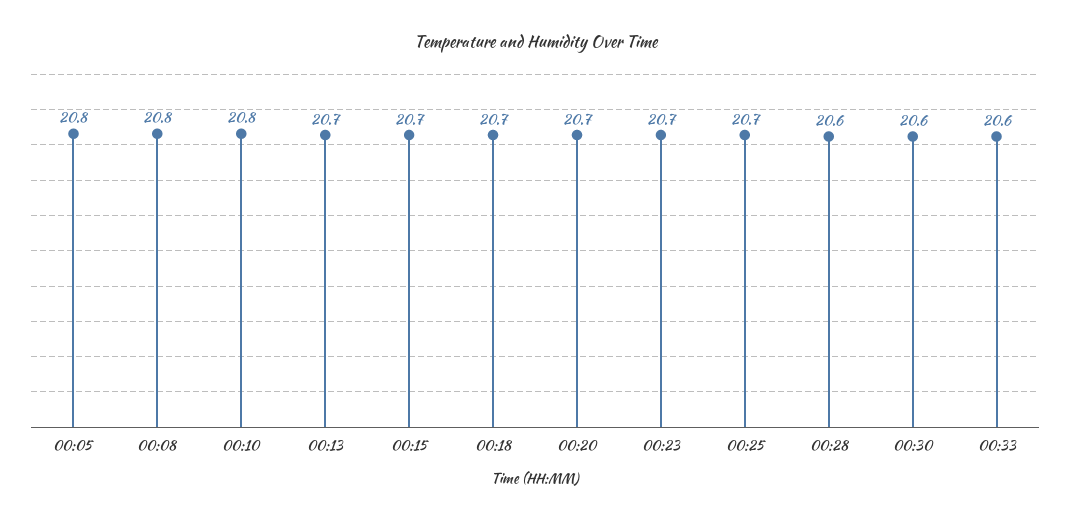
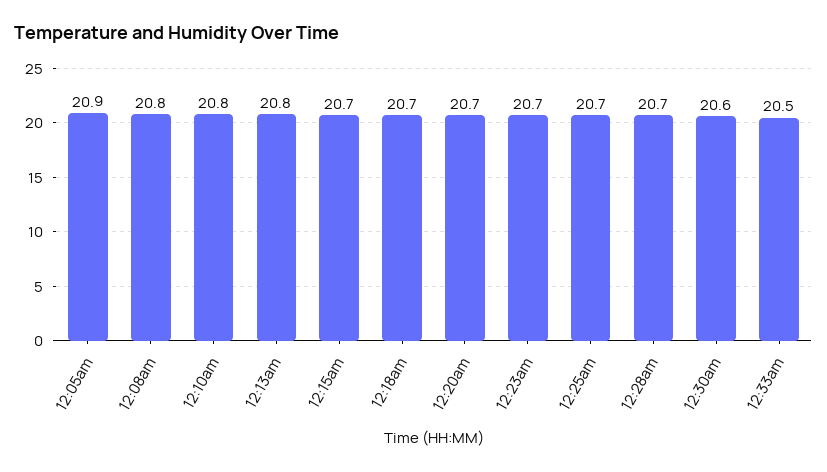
00:05: 20.8 -> 20.9
00:13: 20.7 -> 20.8
00:28: 20.6 -> 20.7
00:33: 20.6 -> 20.5

